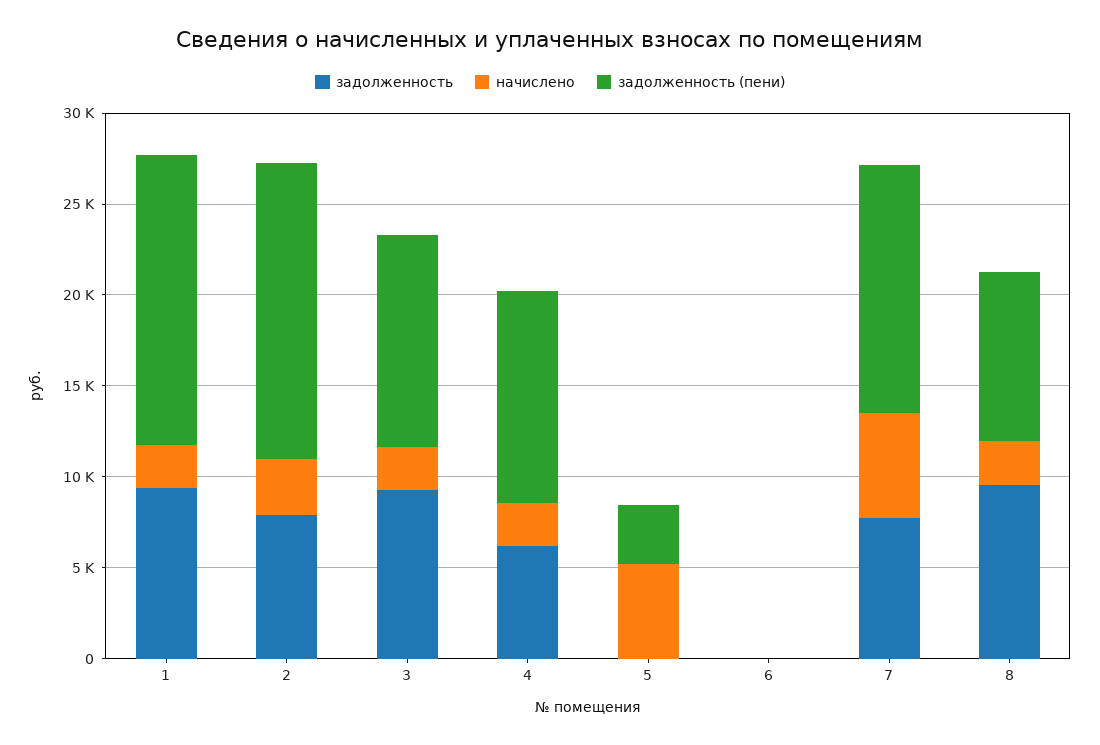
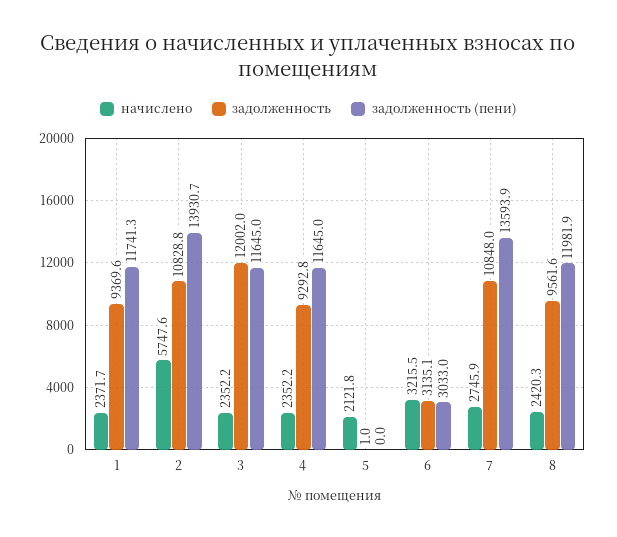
задолженность (пени), 1: 16000 -> 11741.3
задолженность, 2: 8000 -> 10828.8
начислено, 2: 3000 -> 5747.6
задолженность (пени), 2: 16000 -> 13930.7
задолженность, 3: 9000 -> 12002
задолженность, 4: 6000 -> 9292.8
начислено, 5: 5000 -> 2121.8
задолженность (пени), 5: 3000 -> 0
задолженность, 6: 0 -> 3135.1
начислено, 6: 0 -> 3215.5
задолженность (пени), 6: 0 -> 3033
задолженность, 7: 8000 -> 10848
начислено, 7: 6000 -> 2745.9
задолженность (пени), 8: 9000 -> 11981.9

